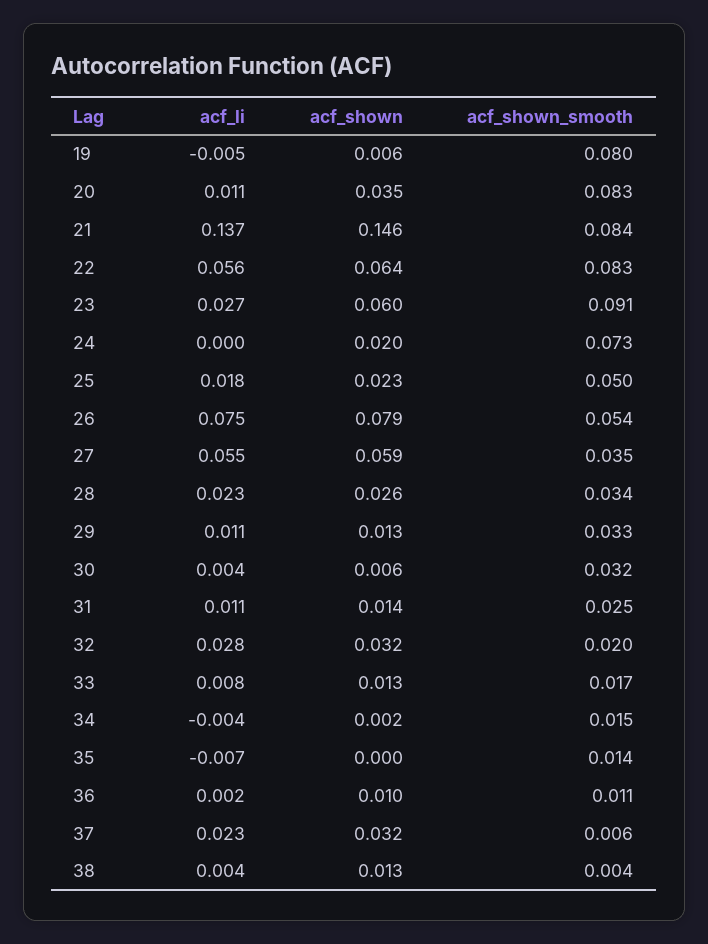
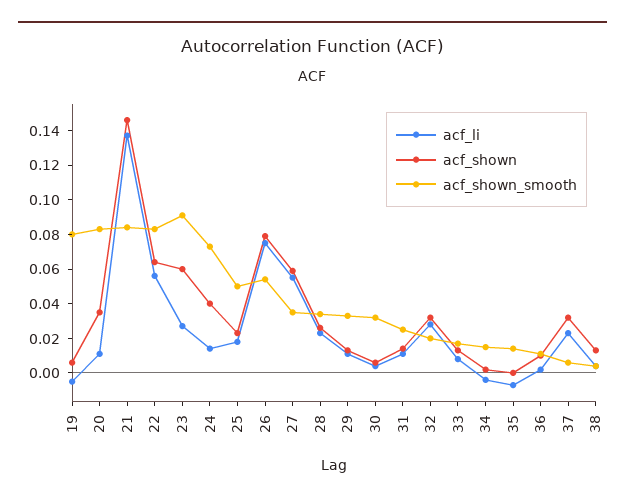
acf_li, 24: 0 -> 0.015
acf_shown, 24: 0.02 -> 0.04

